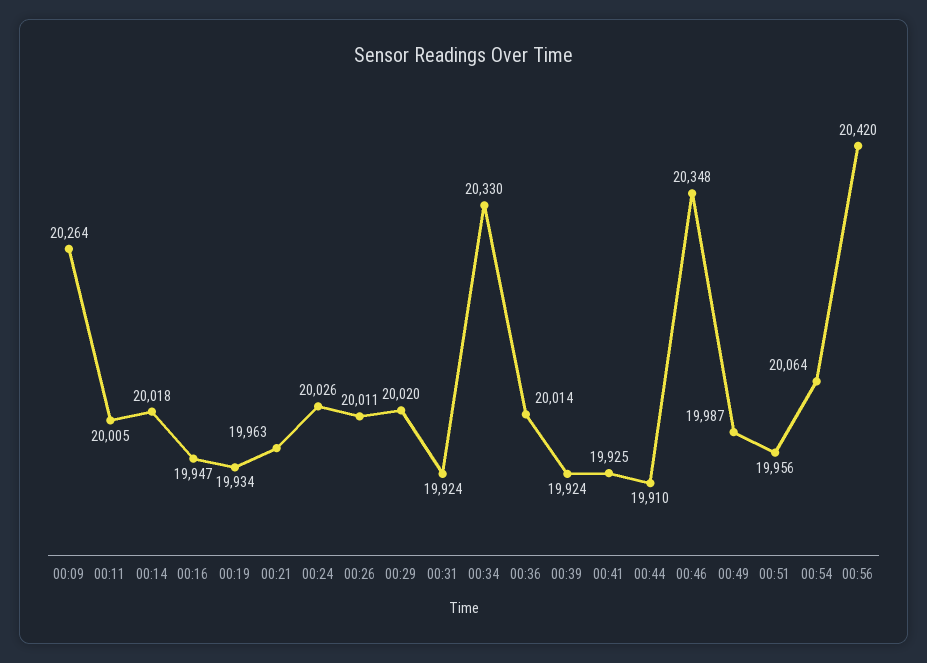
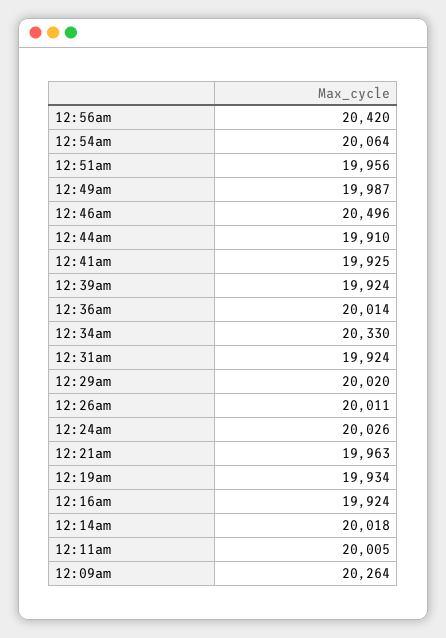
00:16: 19947 -> 19924
00:46: 20348 -> 20496

